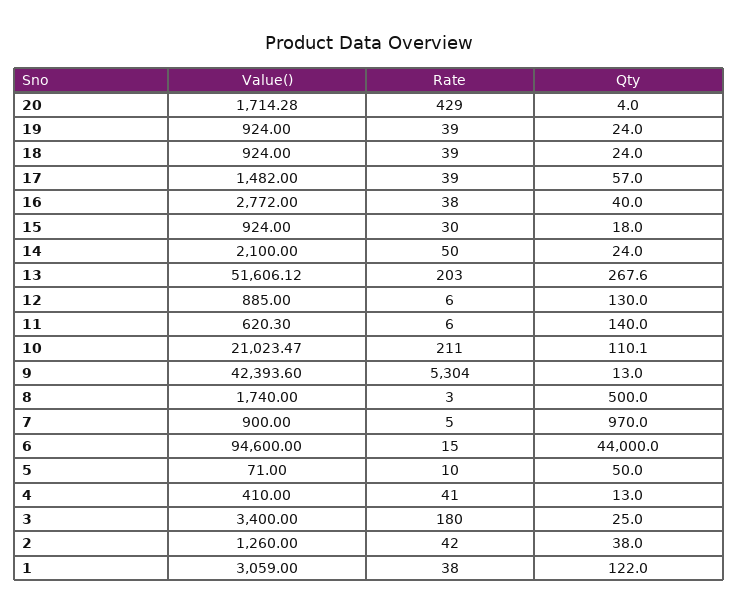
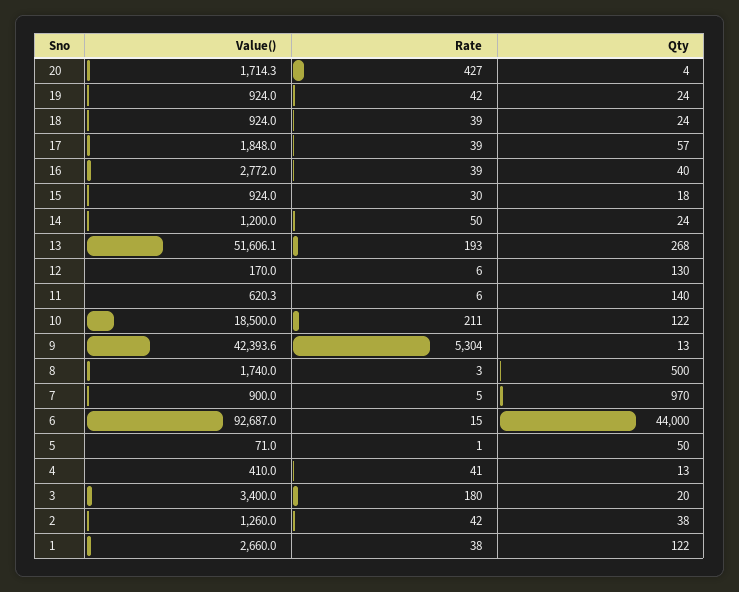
Rate, 20: 429 -> 427
Rate, 19: 39 -> 42
Value(), 17: 1482 -> 1848
Rate, 16: 38 -> 39
Value(), 14: 2100 -> 1200
Rate, 13: 203 -> 193
Value(), 12: 885 -> 170
Value(), 10: 21023.47 -> 18500
Qty, 10: 110.1 -> 122
Value(), 6: 94600 -> 92687
Rate, 5: 10 -> 1
Qty, 3: 25 -> 20
Value(), 1: 3059 -> 2660

